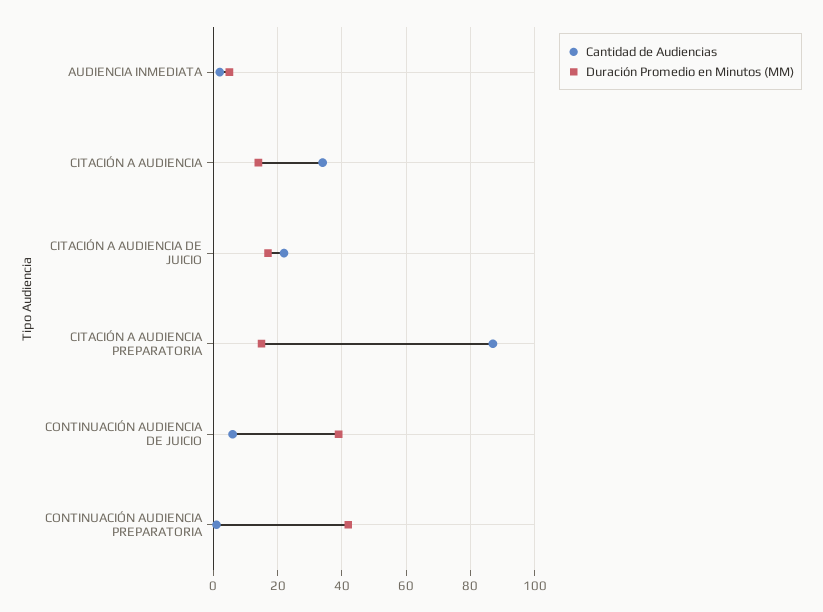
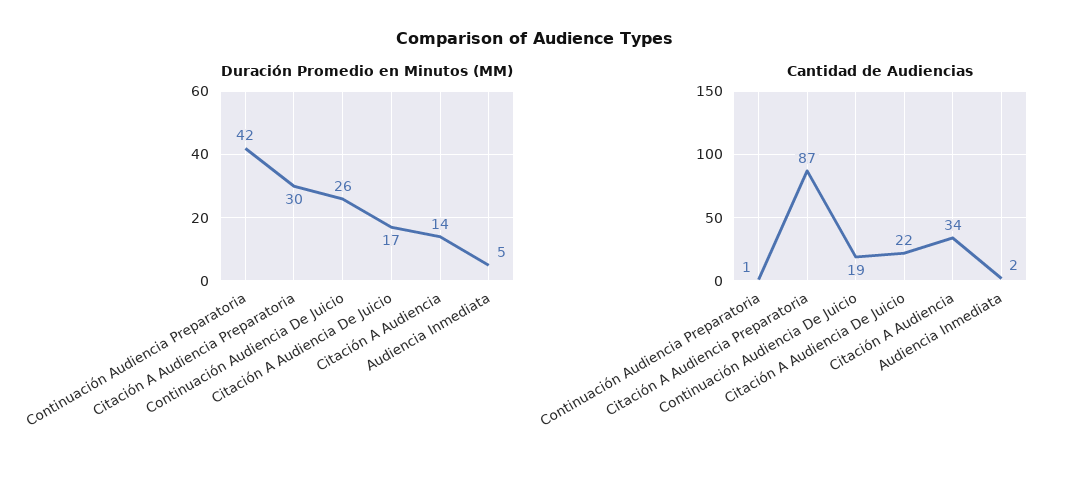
Duración Promedio en Minutos (MM), CITACIÓN A AUDIENCIA PREPARATORIA: 15 -> 30
Cantidad de Audiencias, CONTINUACIÓN AUDIENCIA DE JUICIO: 5 -> 19
Duración Promedio en Minutos (MM), CONTINUACIÓN AUDIENCIA DE JUICIO: 40 -> 26

